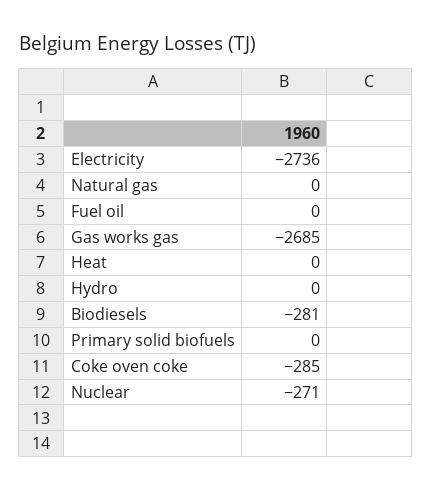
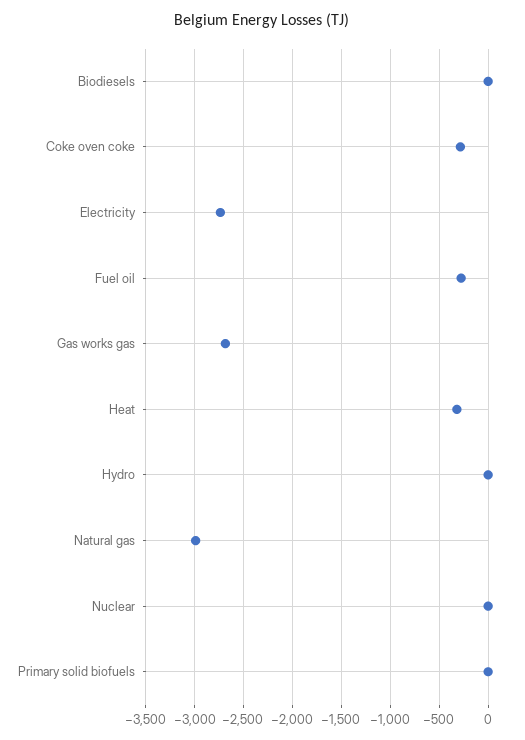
Natural gas: 0 -> -3000
Fuel oil: 0 -> -300
Heat: 0 -> -300
Biodiesels: -281 -> 0
Nuclear: -271 -> 0

